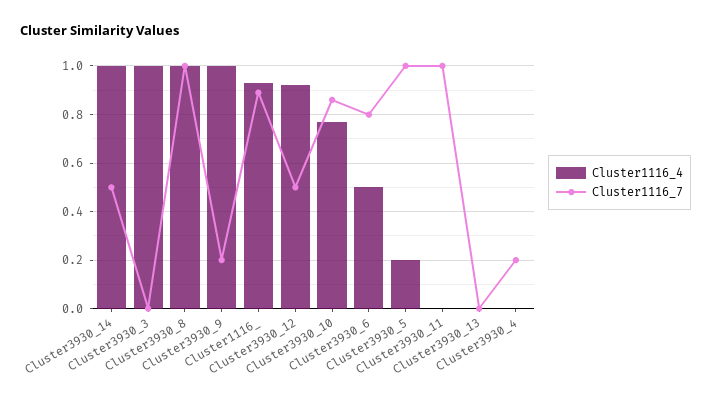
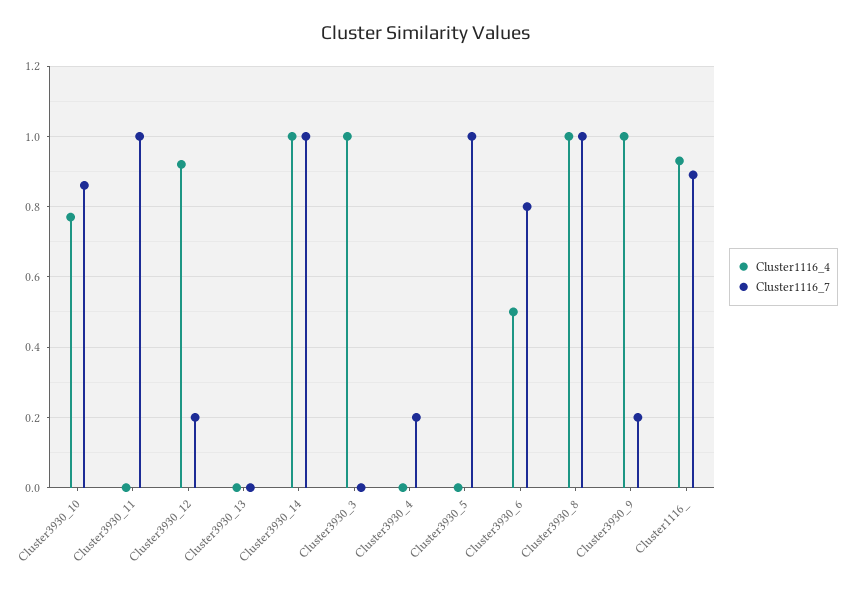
Cluster1116_7, Cluster3930_14: 0.5 -> 1
Cluster1116_7, Cluster3930_12: 0.5 -> 0.2
Cluster1116_4, Cluster3930_5: 0.2 -> 0

